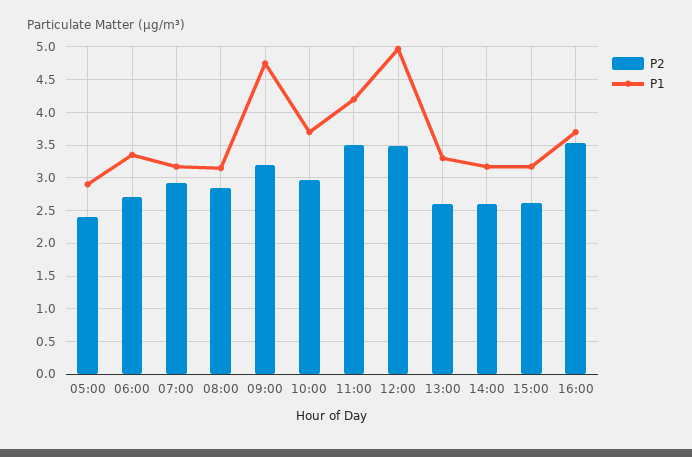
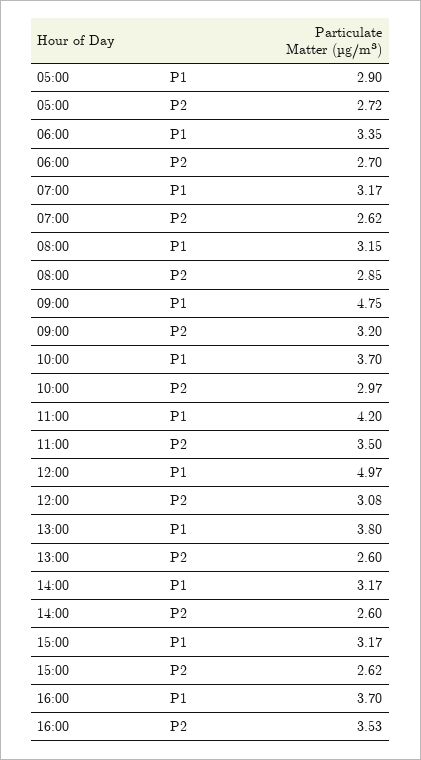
P2, 05:00: 2.4 -> 2.72
P2, 07:00: 2.9 -> 2.62
P2, 12:00: 3.5 -> 3.08
P1, 13:00: 3.3 -> 3.8

